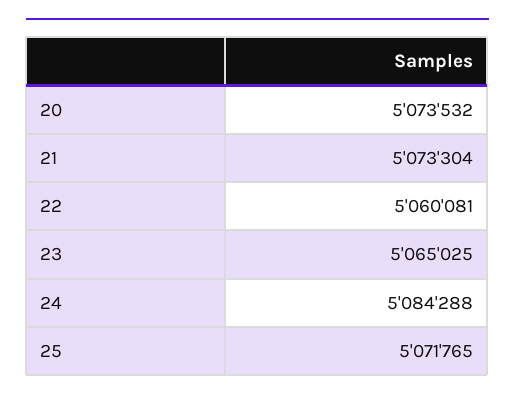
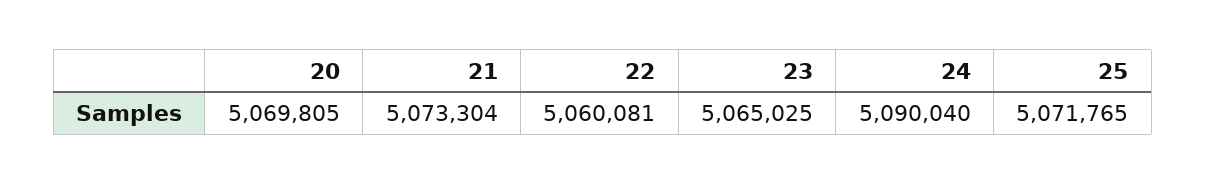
20: 5073532 -> 5069805
24: 5084288 -> 5090040

